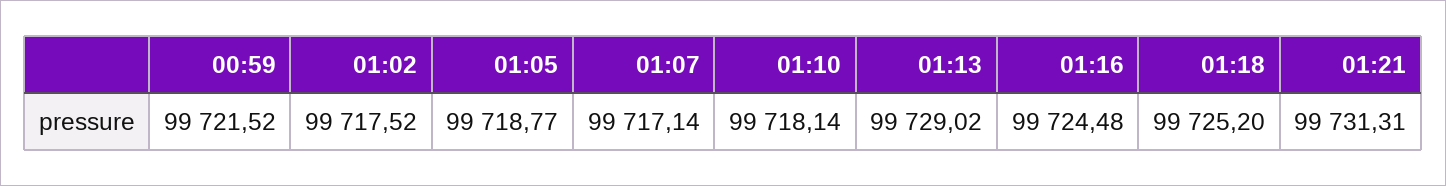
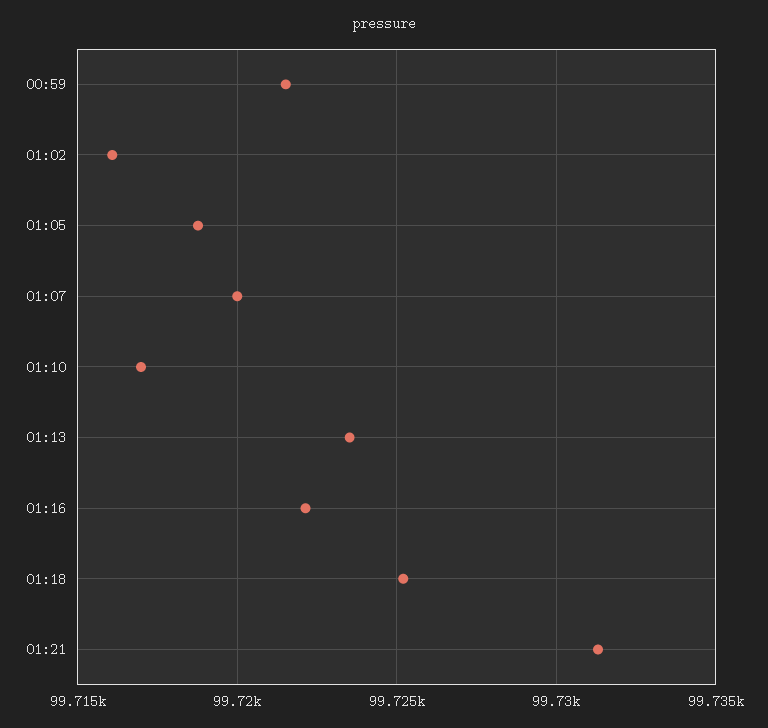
01:02: 99717.52 -> 99716
01:07: 99717.14 -> 99720
01:10: 99718.14 -> 99717
01:13: 99729.02 -> 99723.5
01:16: 99724.48 -> 99722

